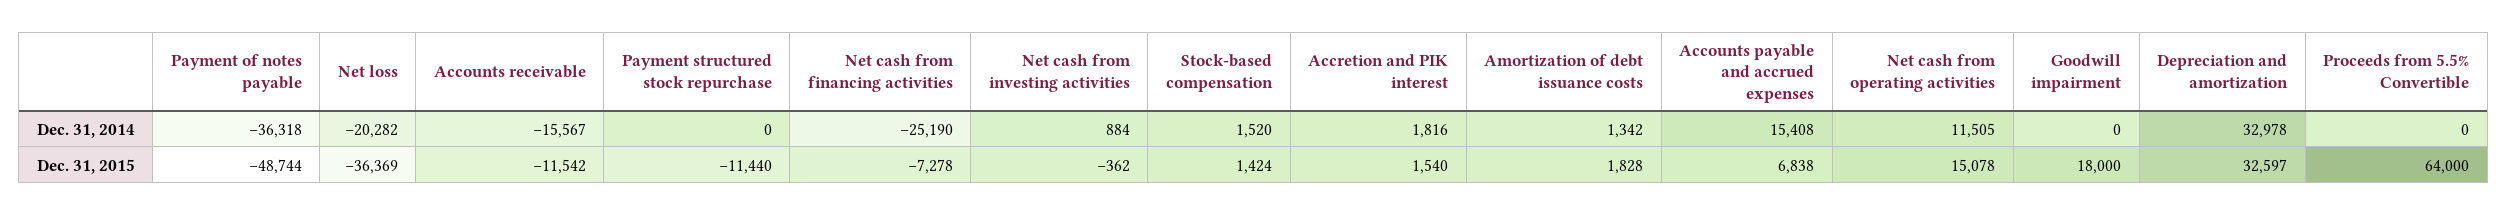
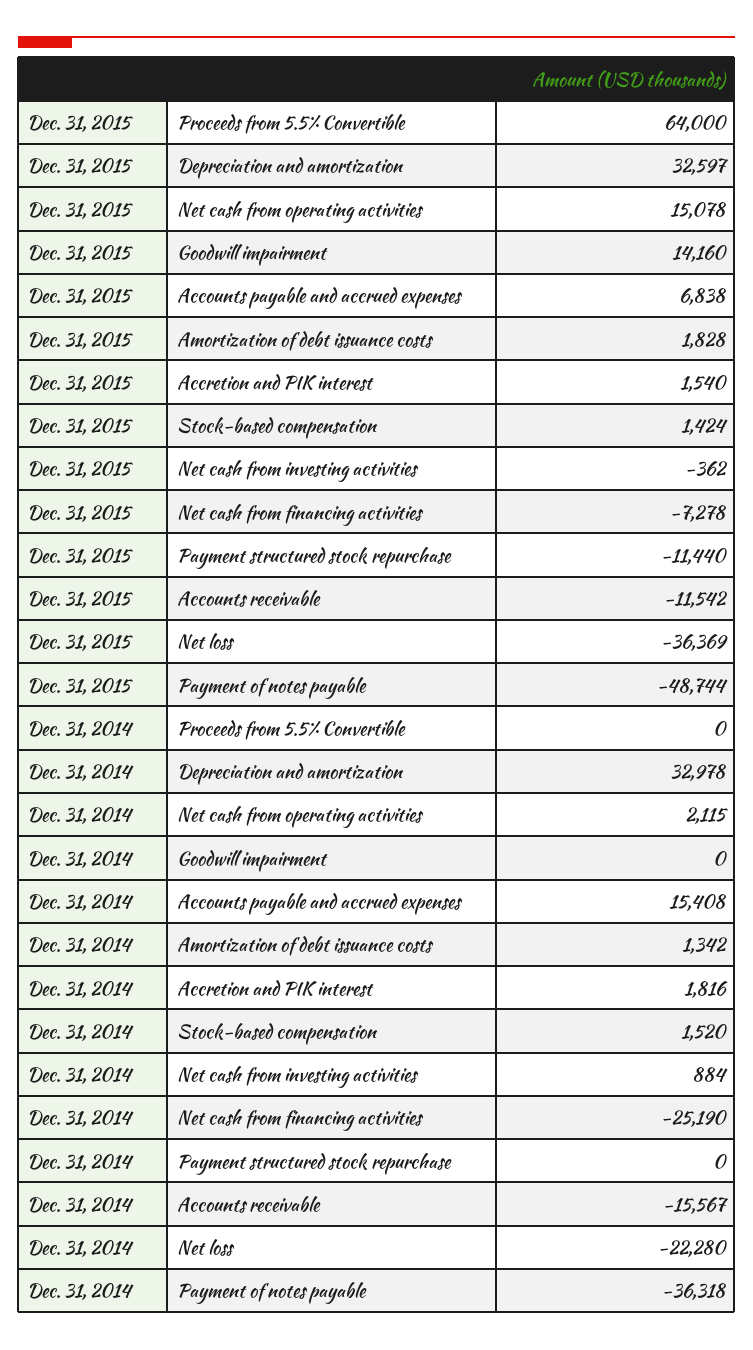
Net loss, Dec. 31, 2014: -20282 -> -22280
Net cash from operating activities, Dec. 31, 2014: 11505 -> 2115
Goodwill impairment, Dec. 31, 2015: 18000 -> 14160

